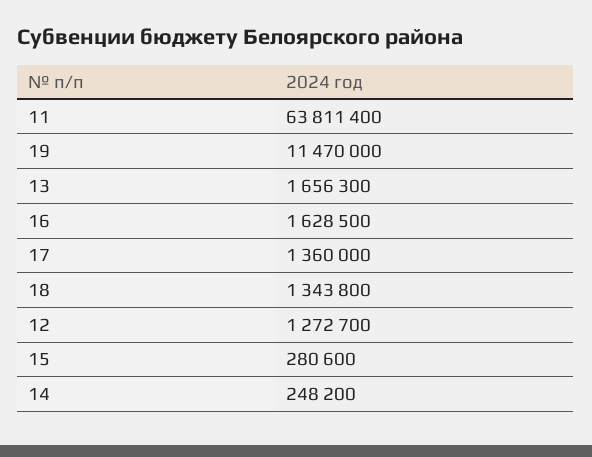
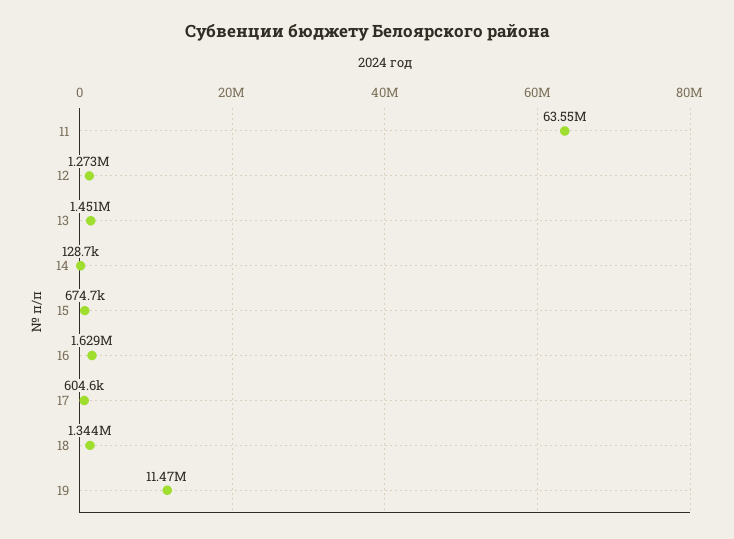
11: 63811400 -> 63550000
13: 1656300 -> 1451000
17: 1360000 -> 604600
15: 280600 -> 674700
14: 248200 -> 128700

